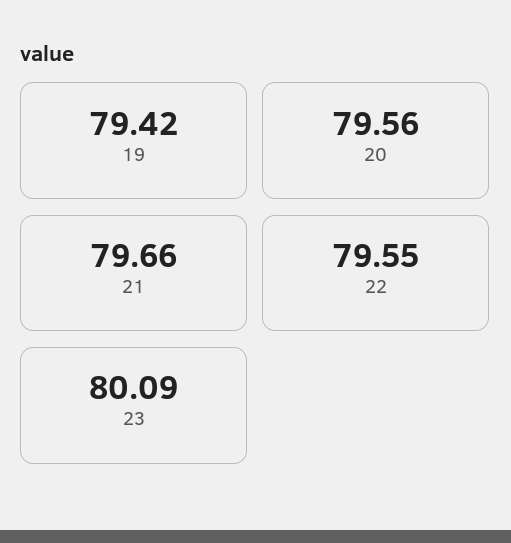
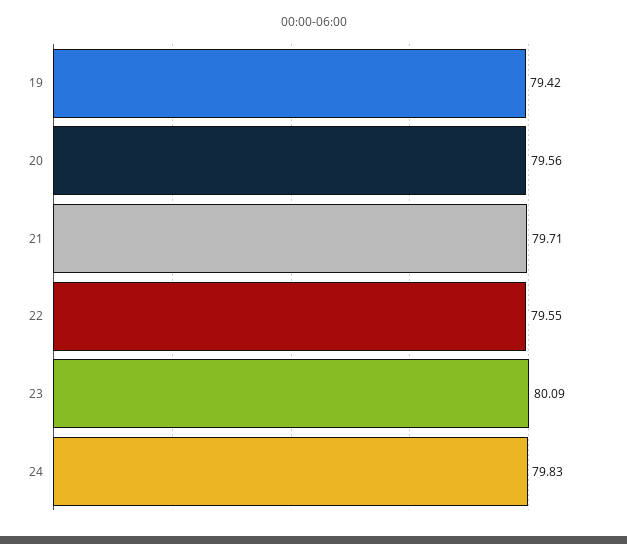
21: 79.66 -> 79.71
24: none -> 79.83

